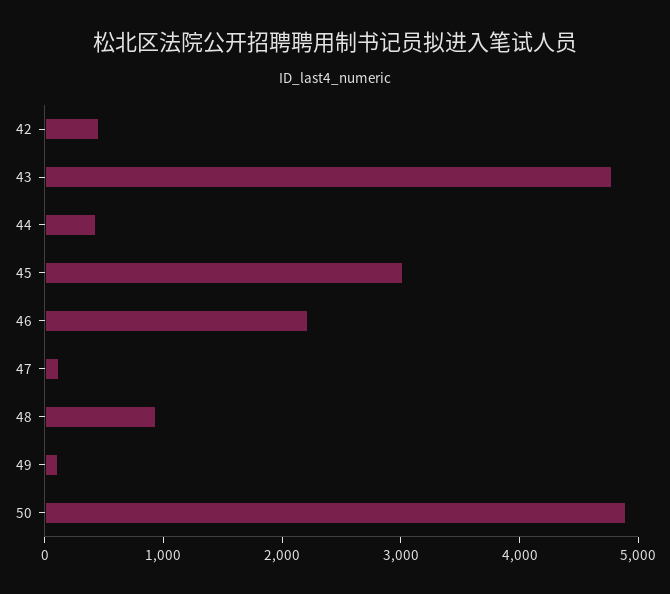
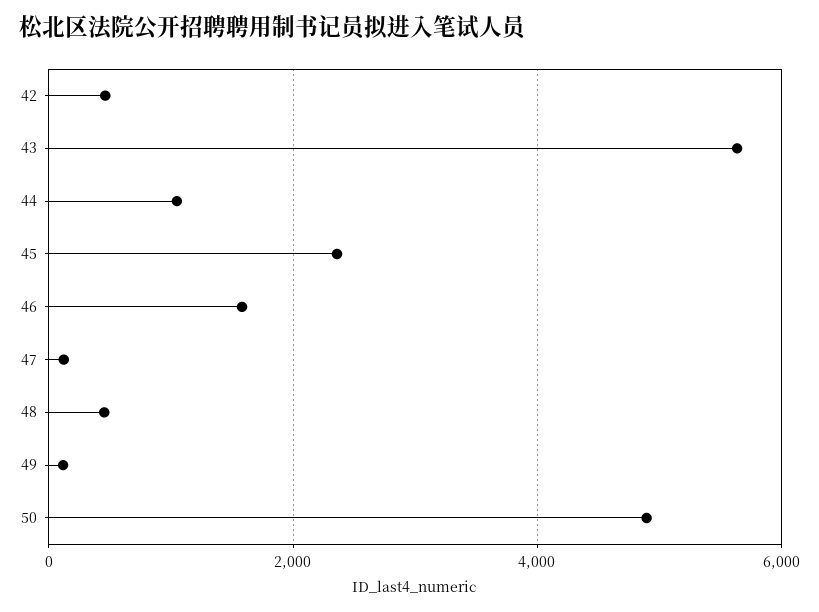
43: 4800 -> 5600
44: 400 -> 1000
45: 3000 -> 2400
46: 2200 -> 1600
48: 1000 -> 400

